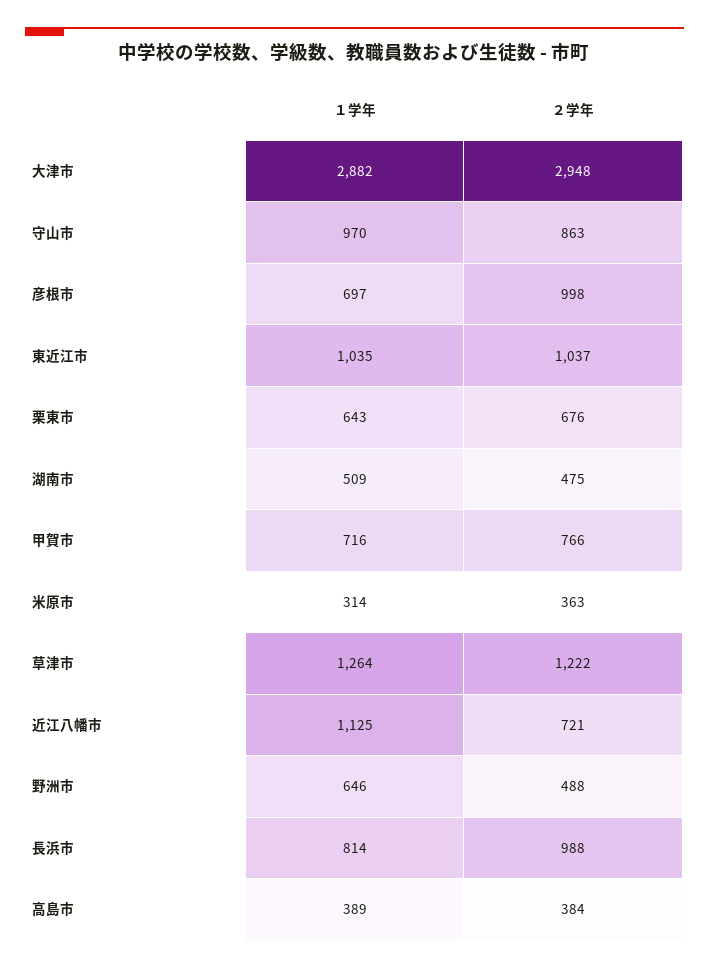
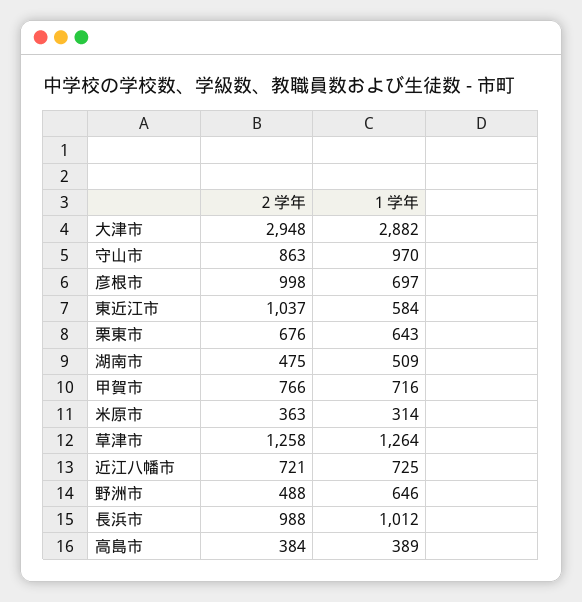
１学年, 東近江市: 1035 -> 584
２学年, 草津市: 1222 -> 1258
１学年, 近江八幡市: 1125 -> 725
１学年, 長浜市: 814 -> 1012

